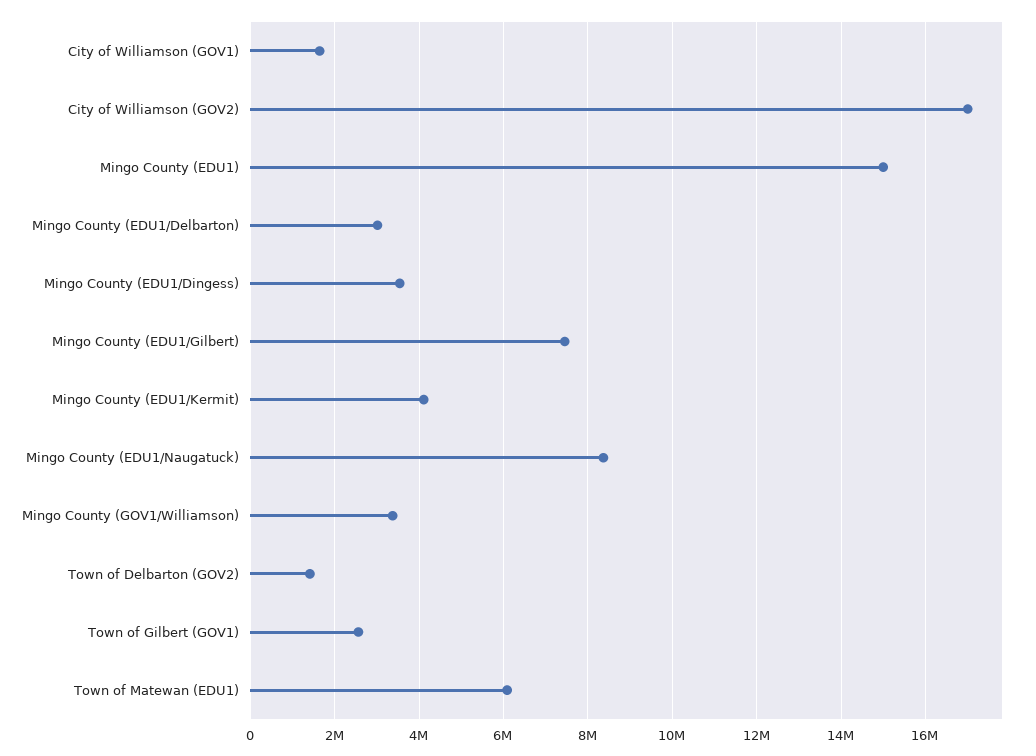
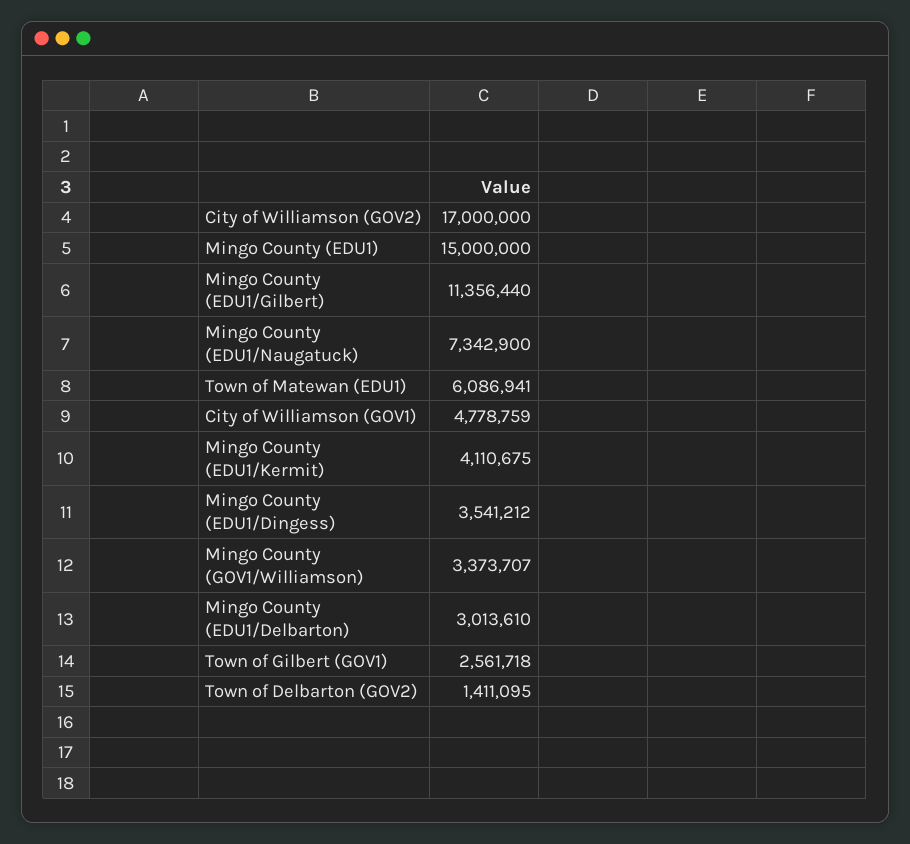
City of Williamson (GOV1): 1600000 -> 4778759
Mingo County (EDU1/Gilbert): 7400000 -> 11356440
Mingo County (EDU1/Naugatuck): 8400000 -> 7342900

